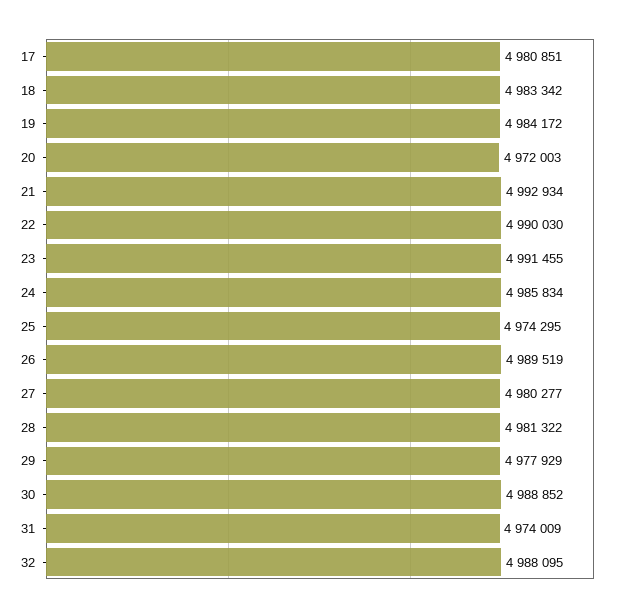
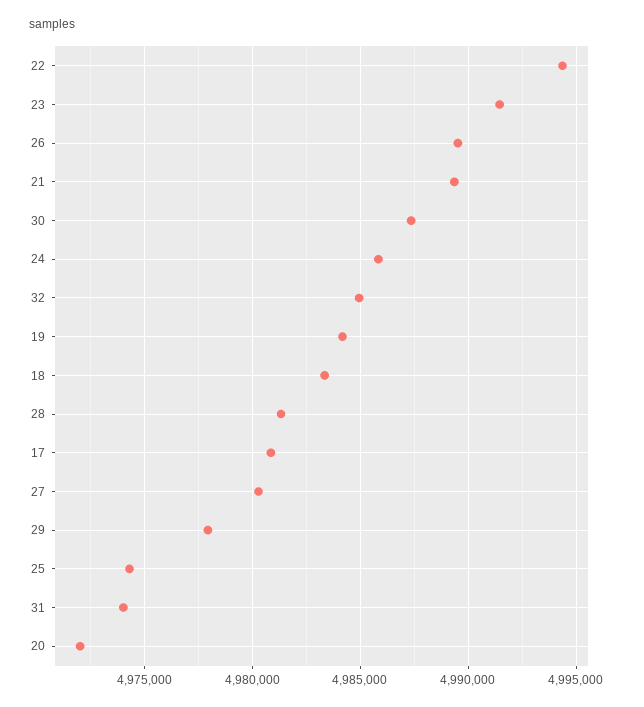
21: 4992934 -> 4989500
22: 4990030 -> 4994500
30: 4988852 -> 4987500
32: 4988095 -> 4985000

